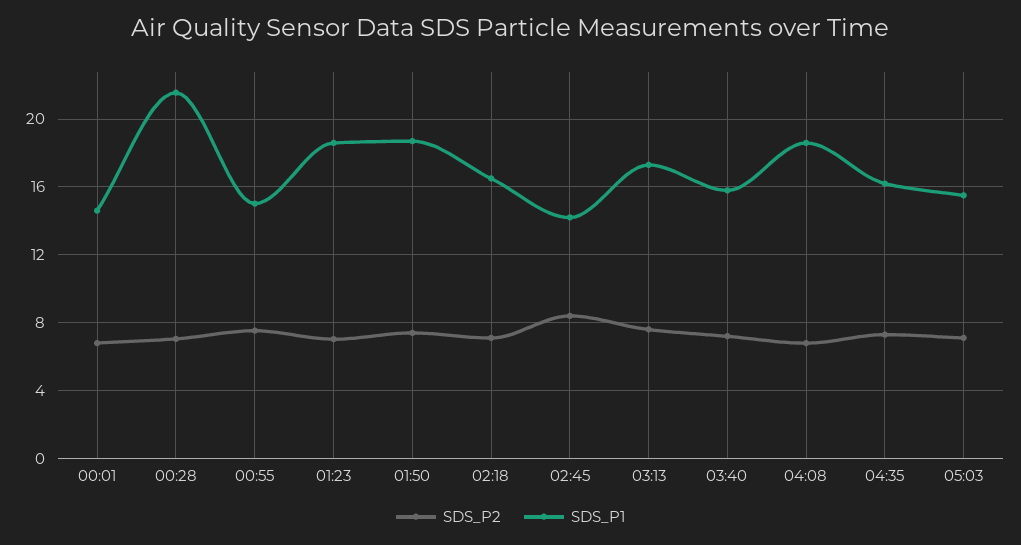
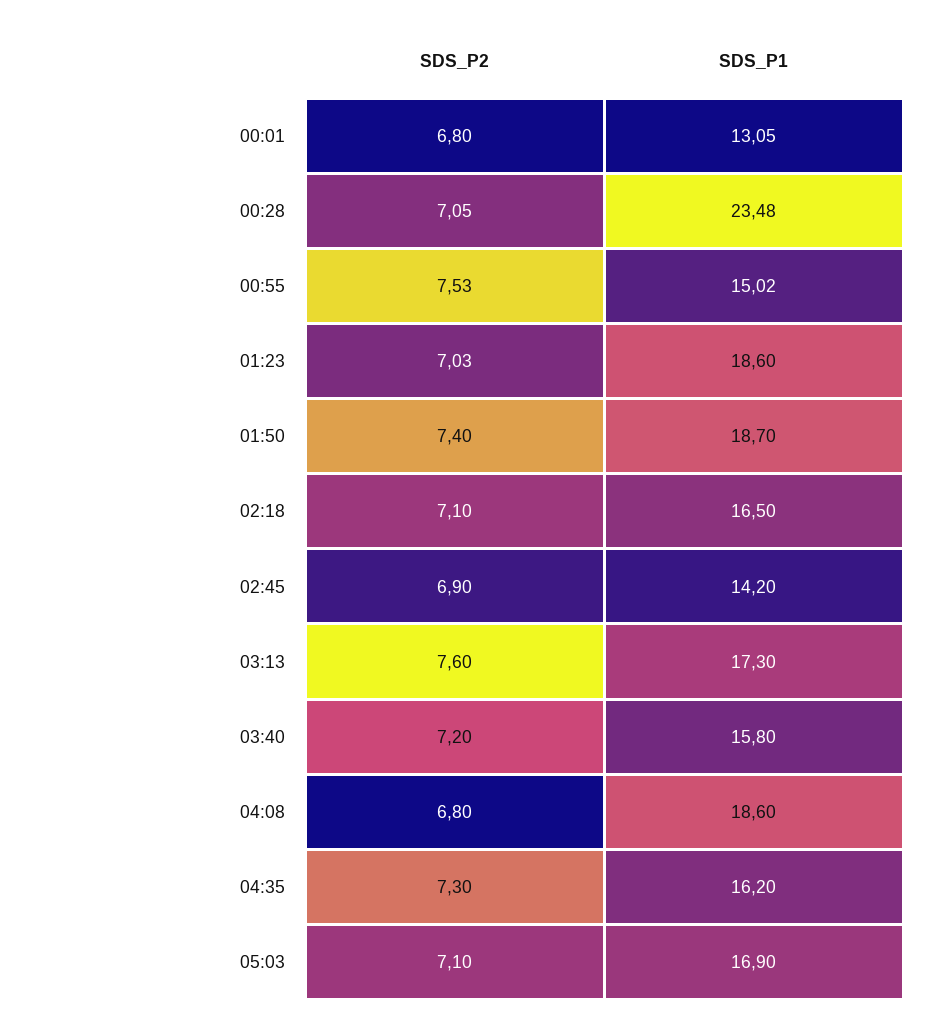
SDS_P1, 00:01: 14.5 -> 13.05
SDS_P1, 00:28: 21.5 -> 23.48
SDS_P2, 02:45: 8.5 -> 6.9
SDS_P1, 05:03: 15.5 -> 16.9

